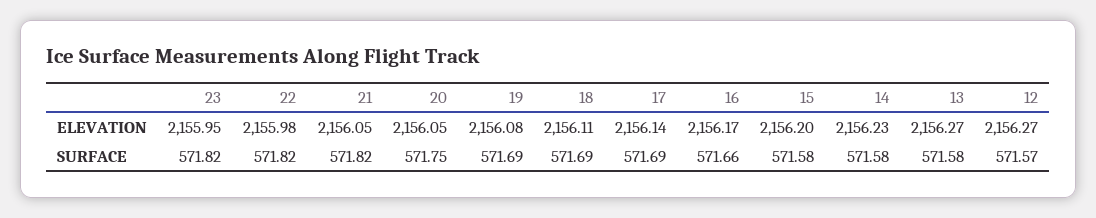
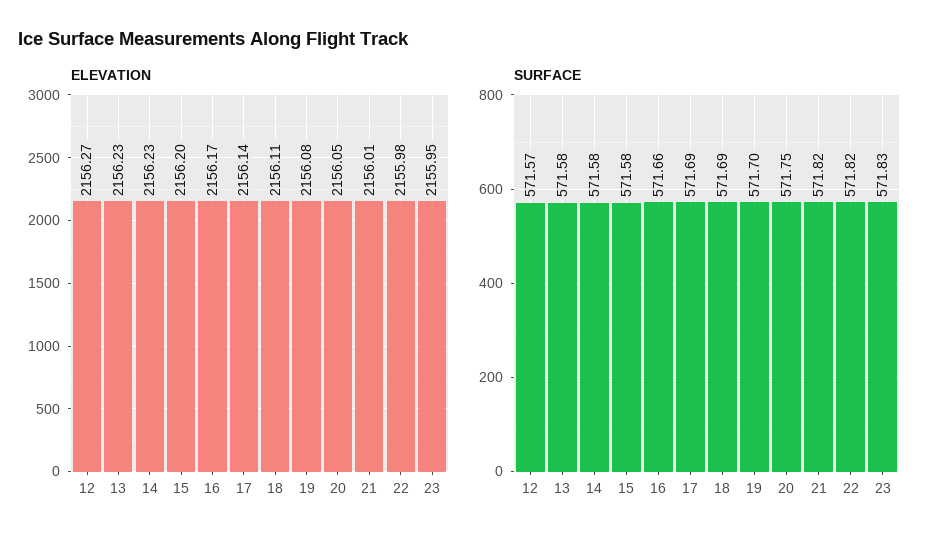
ELEVATION, 21: 2156.05 -> 2156.01
ELEVATION, 13: 2156.27 -> 2156.23
SURFACE, 23: 571.82 -> 571.83
SURFACE, 19: 571.69 -> 571.7

